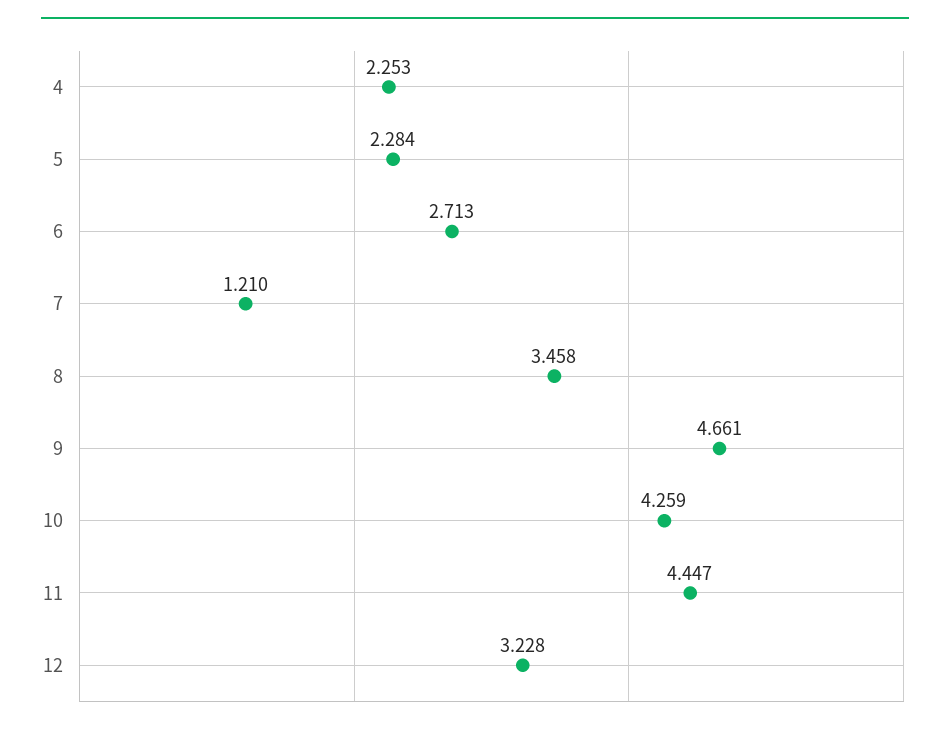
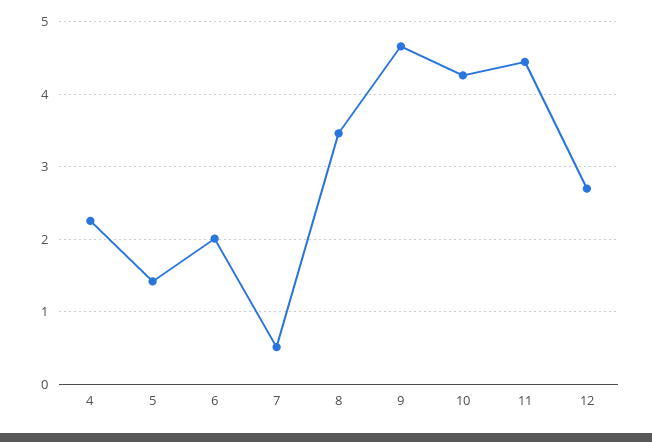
5: 2.284 -> 1.4
6: 2.713 -> 2
7: 1.21 -> 0.5
12: 3.228 -> 2.7

